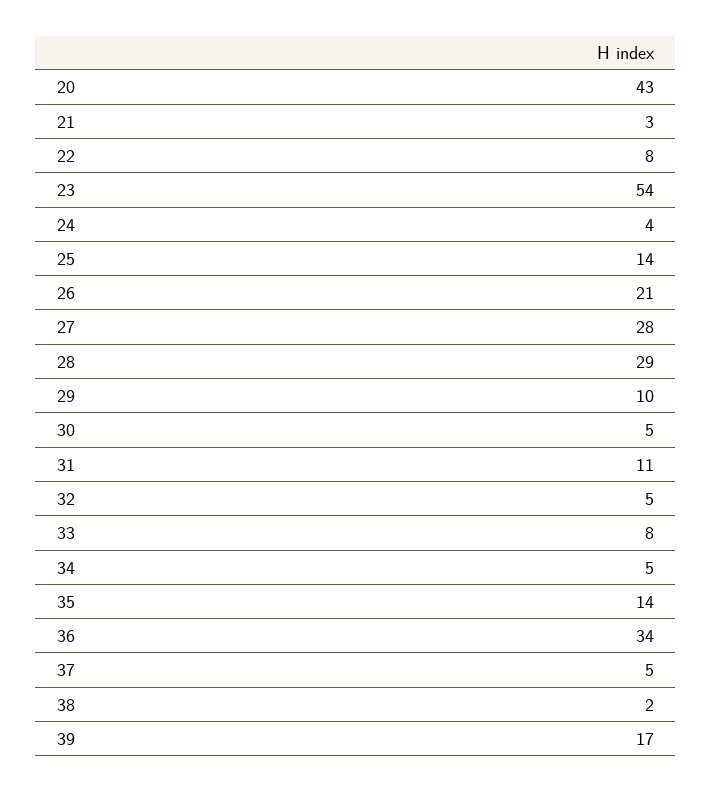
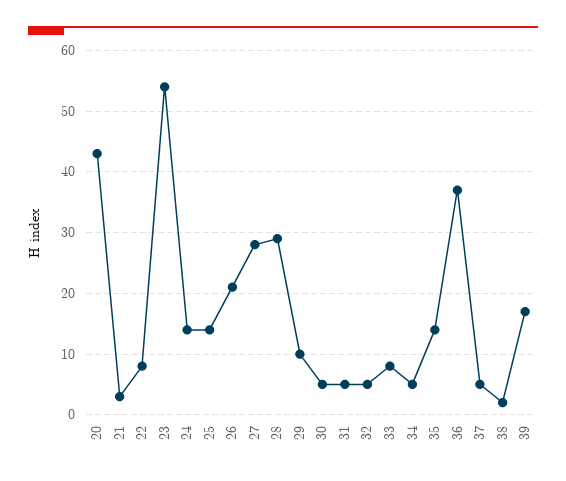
24: 4 -> 14
31: 11 -> 5
36: 34 -> 37

